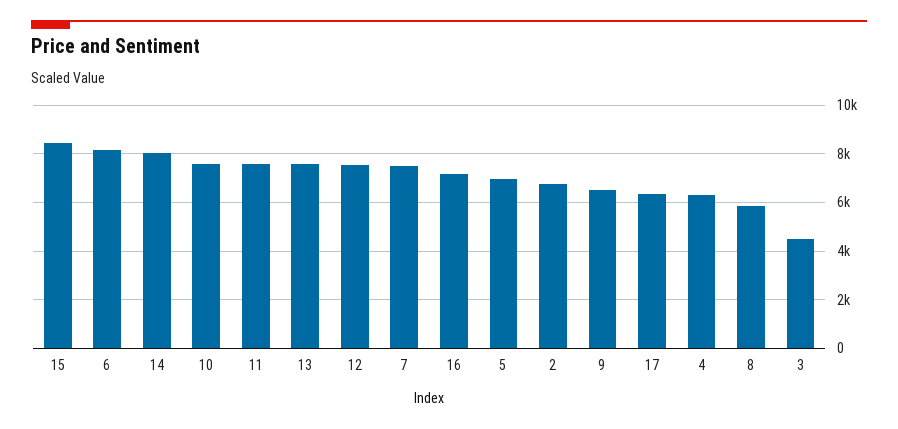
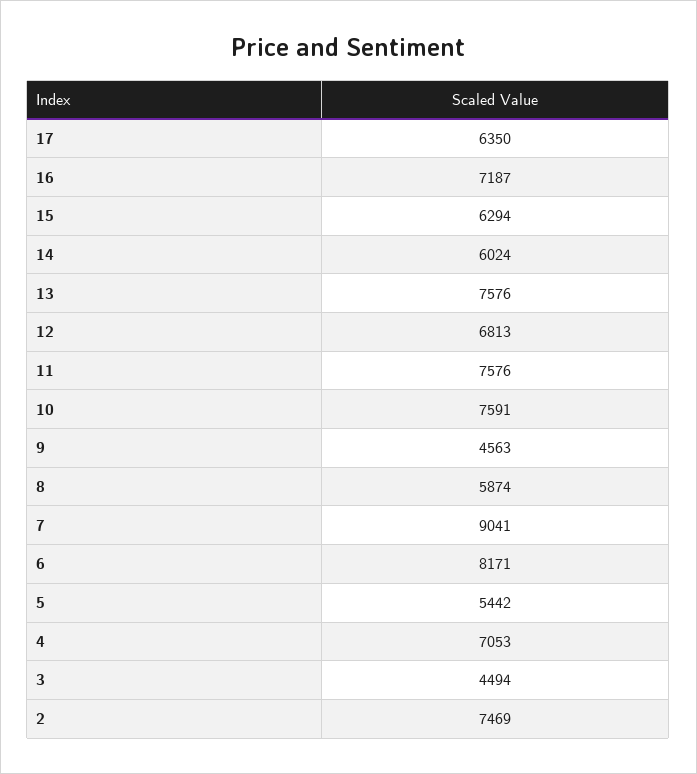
15: 8500 -> 6294
14: 8000 -> 6024
12: 7500 -> 6813
7: 7500 -> 9041
5: 7000 -> 5442
2: 6750 -> 7469
9: 6500 -> 4563
4: 6250 -> 7053

